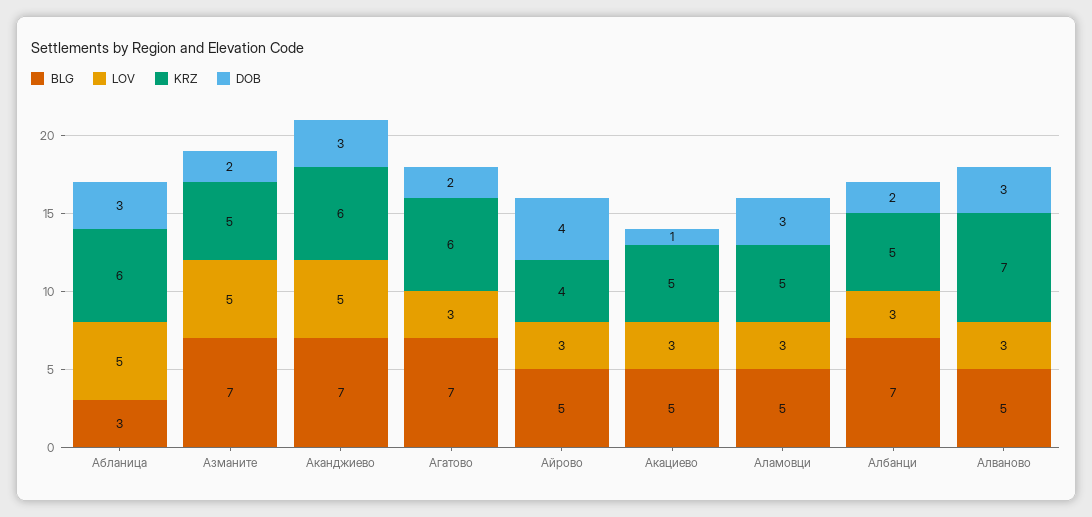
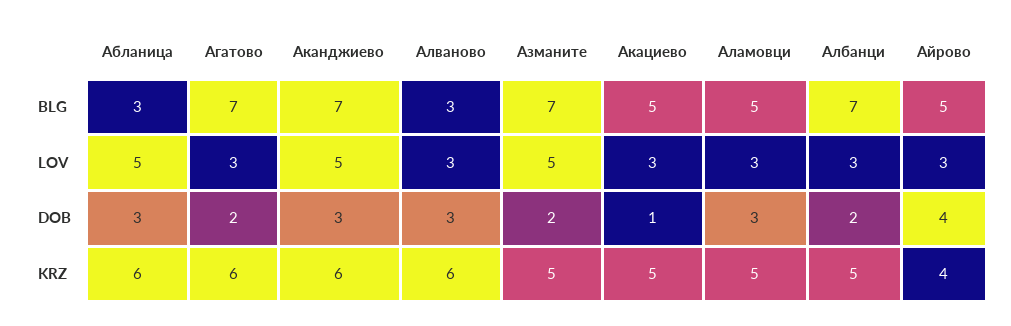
BLG, Алваново: 5 -> 3
KRZ, Алваново: 7 -> 6

